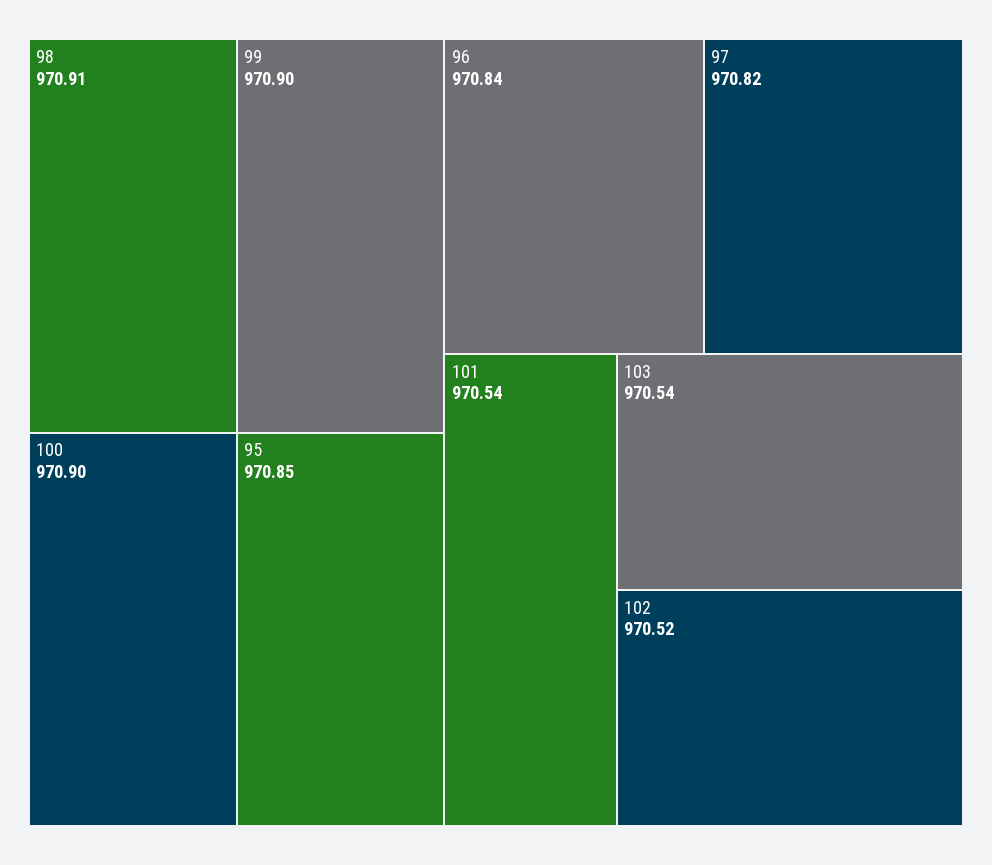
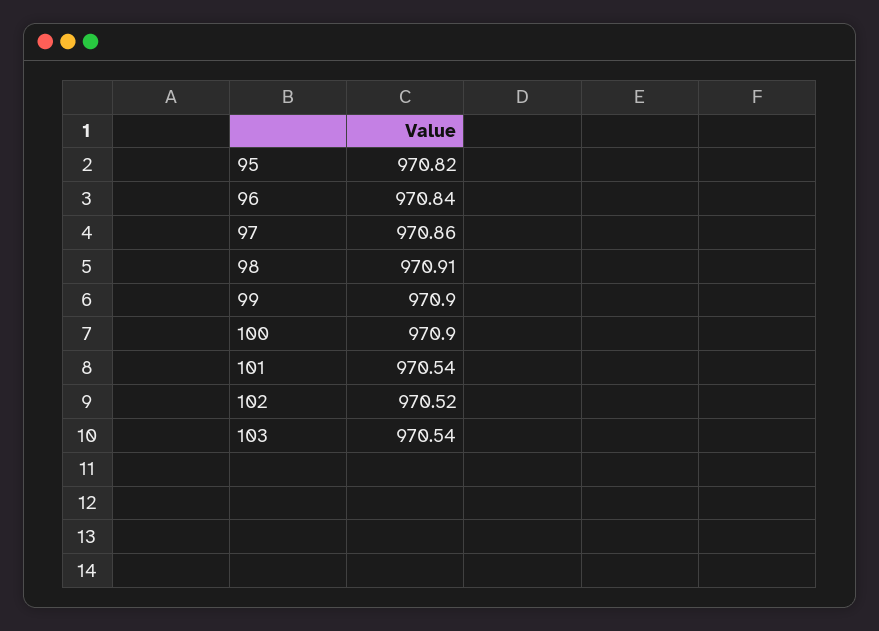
95: 970.85 -> 970.82
97: 970.82 -> 970.86

